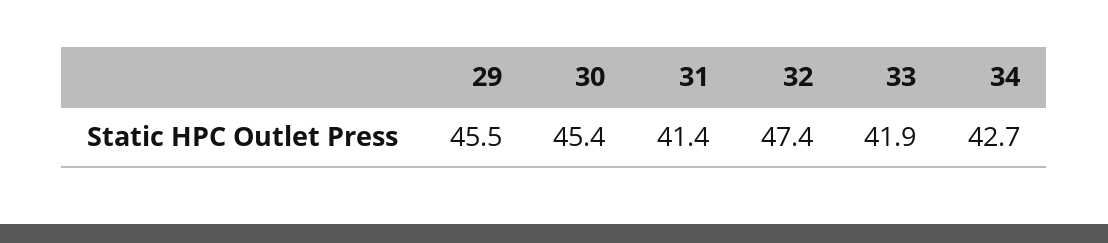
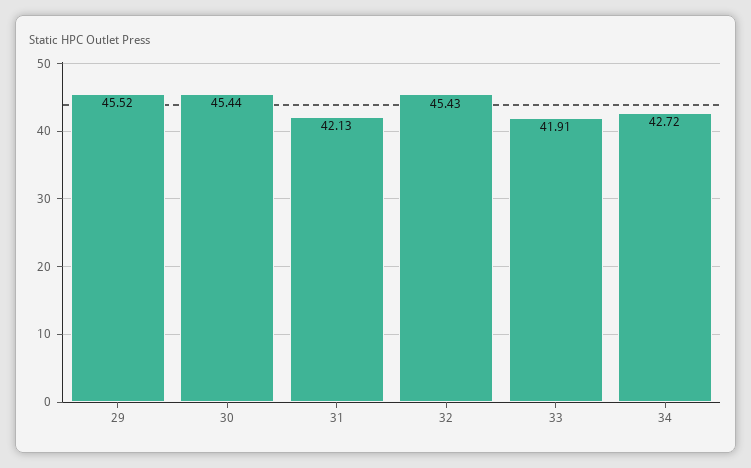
31: 41.4 -> 42.13
32: 47.4 -> 45.43

